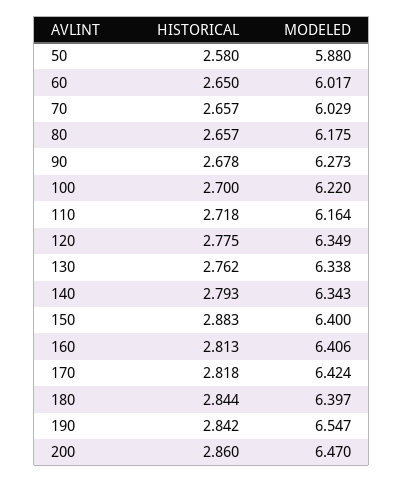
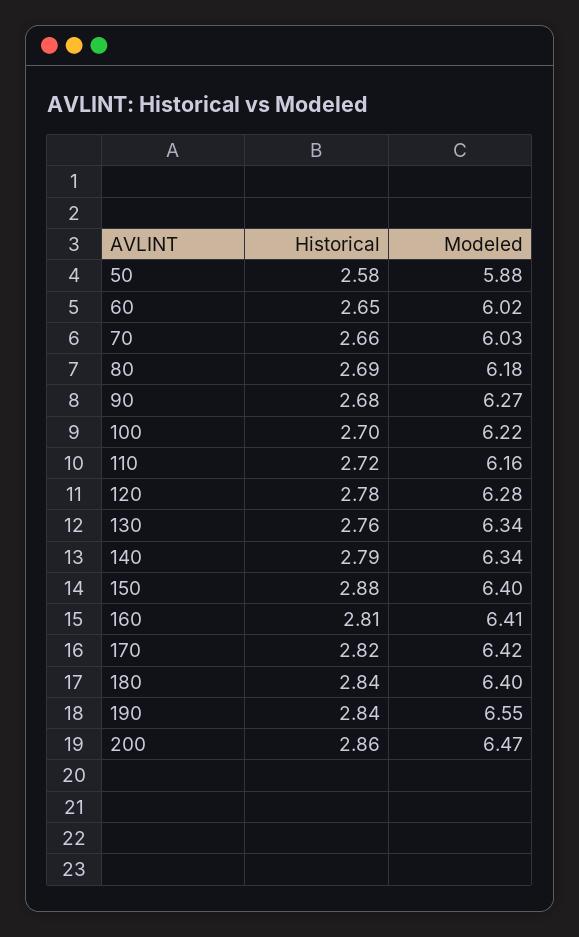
HISTORICAL, 80: 2.657 -> 2.69
MODELED, 120: 6.349 -> 6.28

